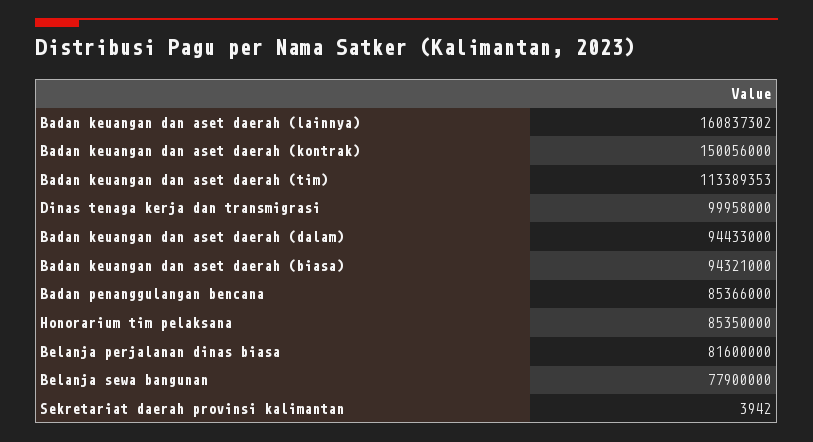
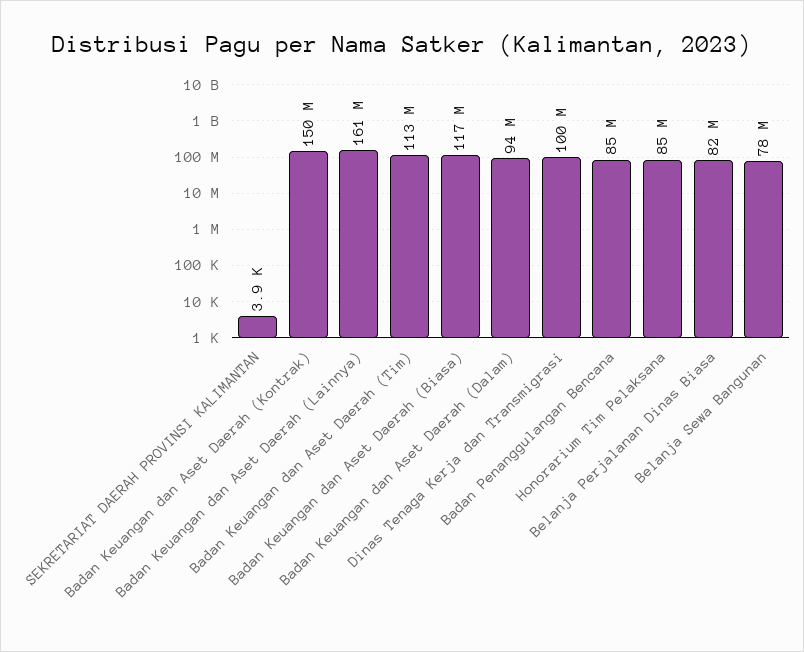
Badan keuangan dan aset daerah (biasa): 94321000 -> 117000000

